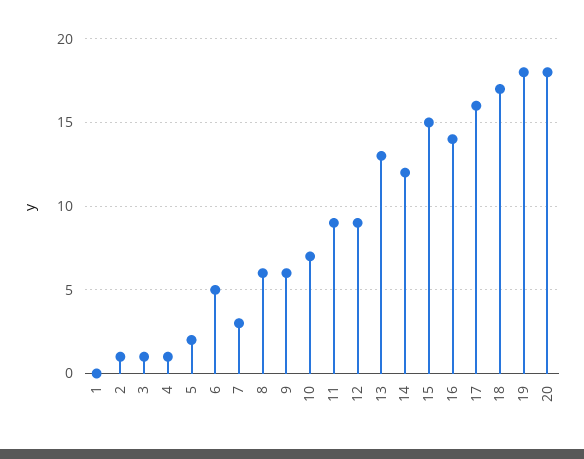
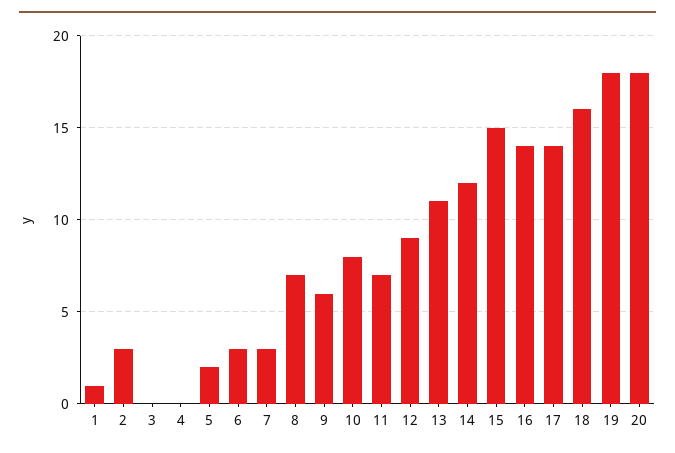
1: 0 -> 1
2: 1 -> 3
3: 1 -> 0
4: 1 -> 0
6: 5 -> 3
8: 6 -> 7
10: 7 -> 8
11: 9 -> 7
13: 13 -> 11
17: 16 -> 14
18: 17 -> 16

